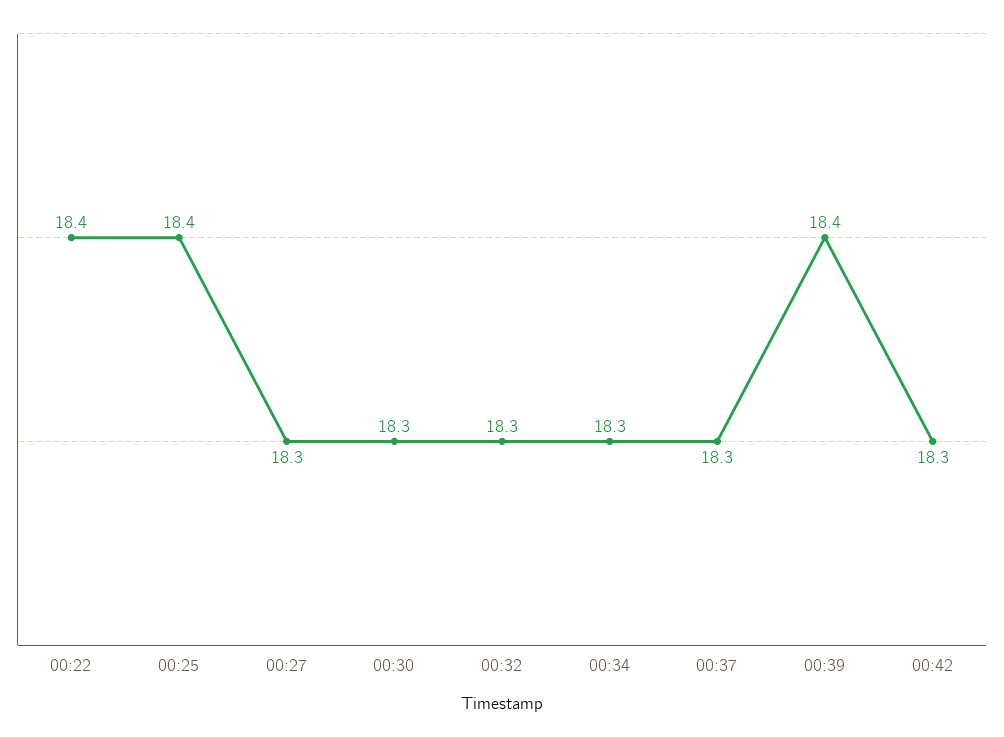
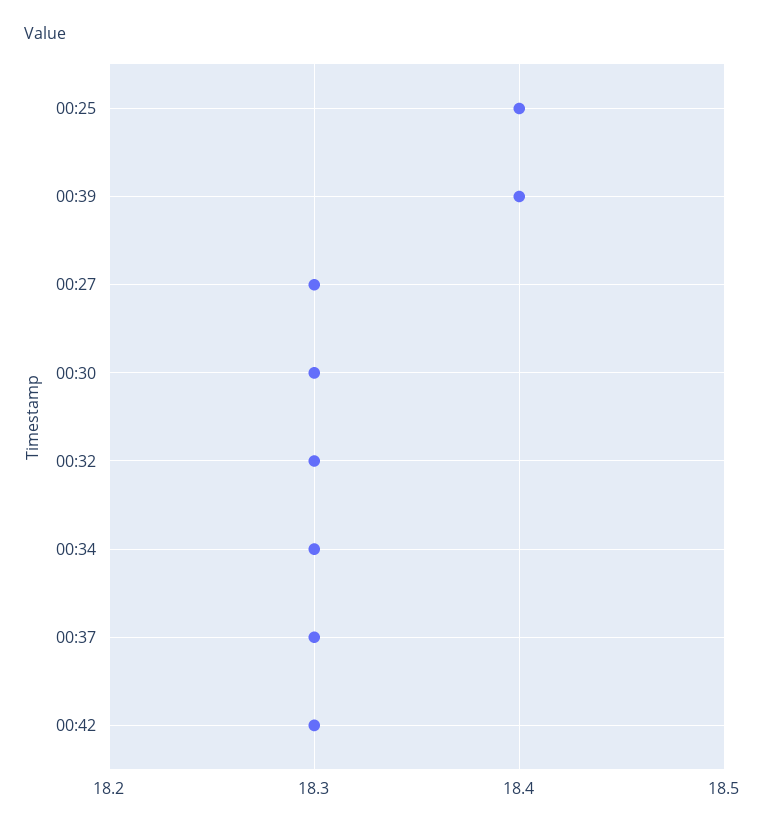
00:22: 18.4 -> none

